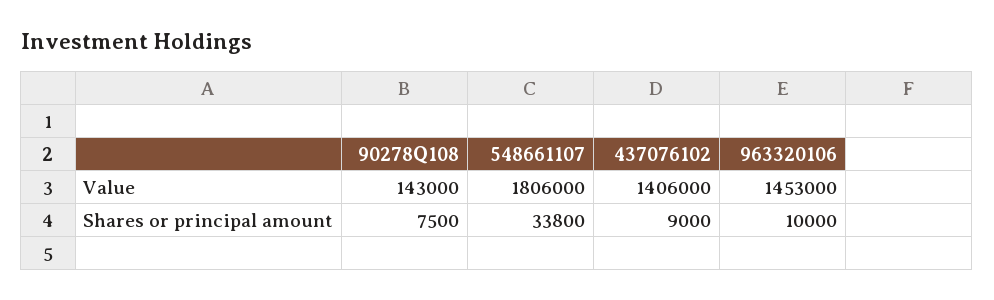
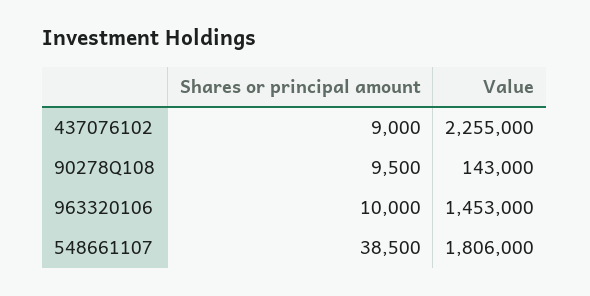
437076102, Value: 1406000 -> 2255000
90278Q108, Shares or principal amount: 7500 -> 9500
548661107, Shares or principal amount: 33800 -> 38500

